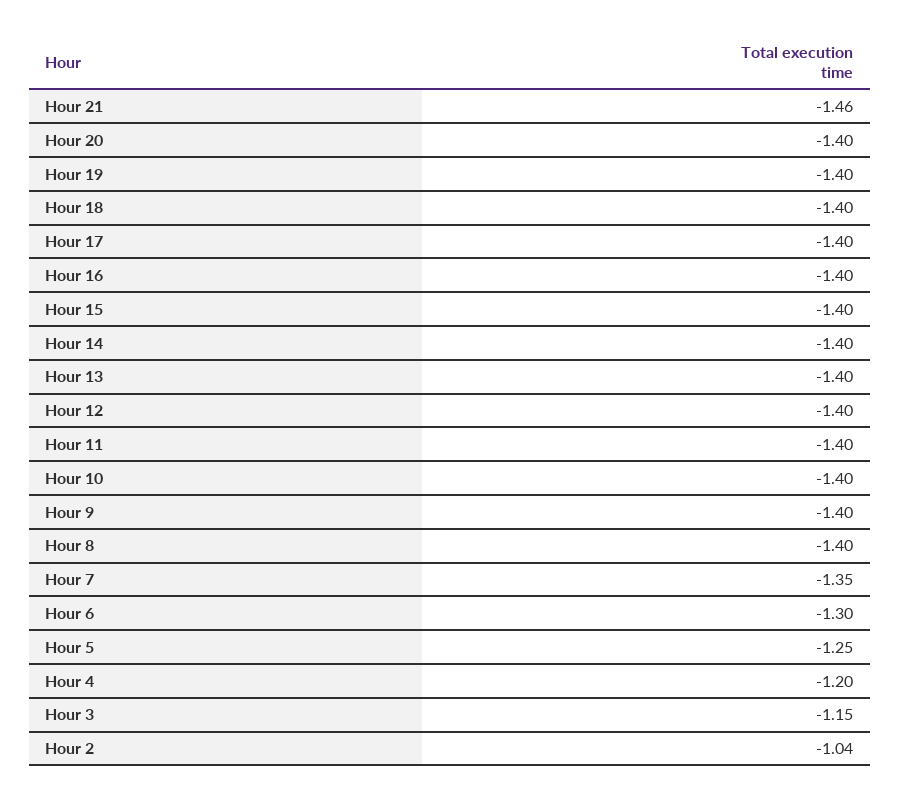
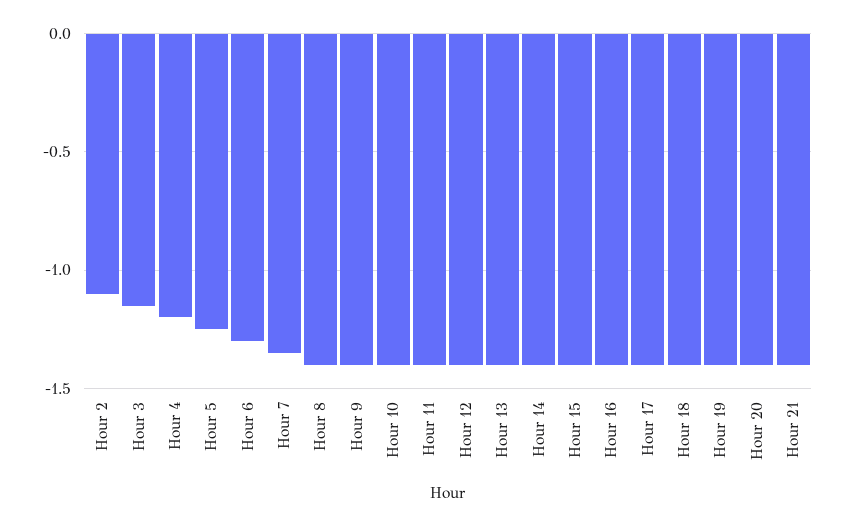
Hour 21: -1.46 -> -1.4
Hour 2: -1.04 -> -1.1

